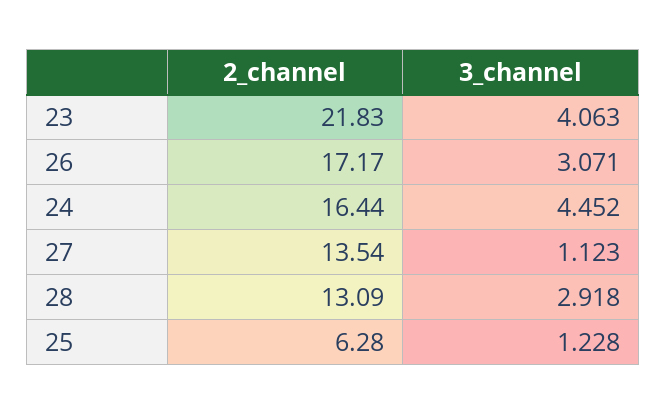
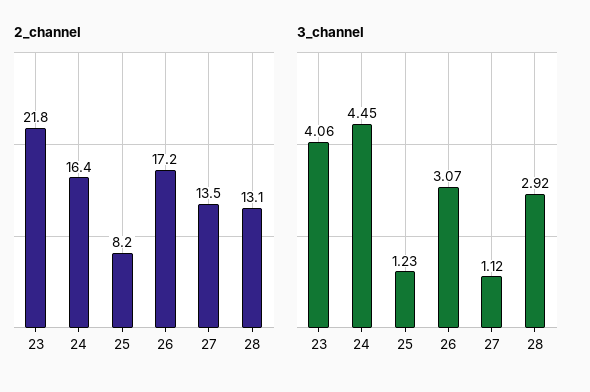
2_channel, 25: 6.28 -> 8.2

